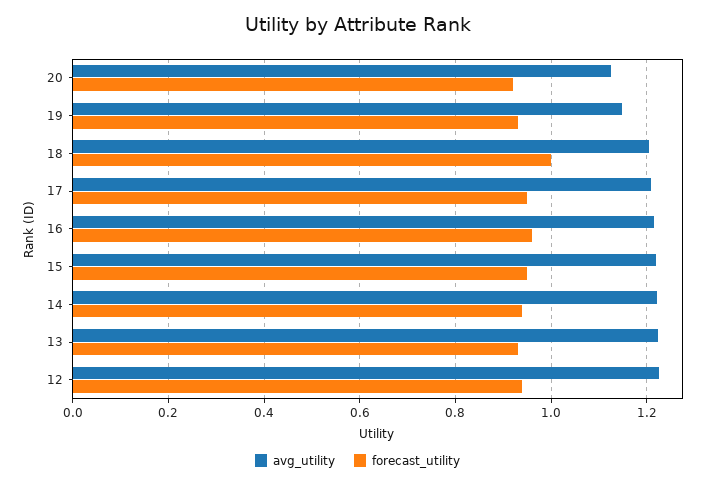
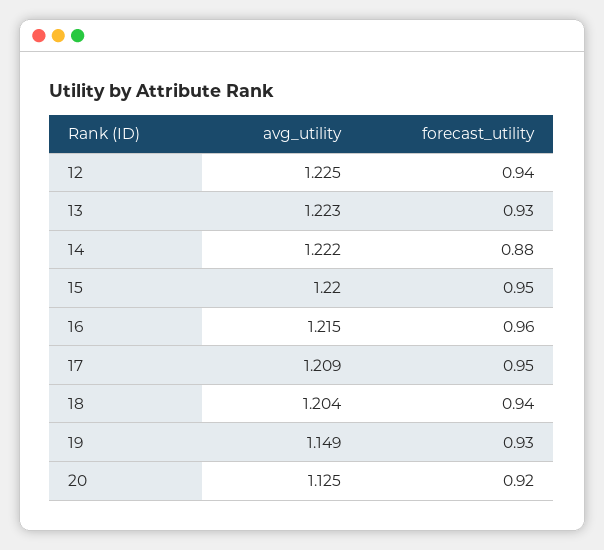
forecast_utility, 18: 1 -> 0.94
forecast_utility, 14: 0.94 -> 0.88

